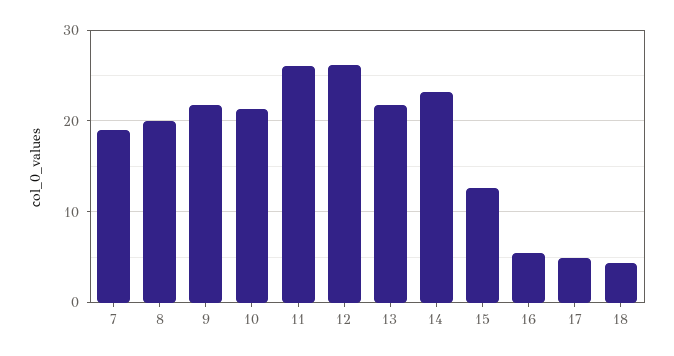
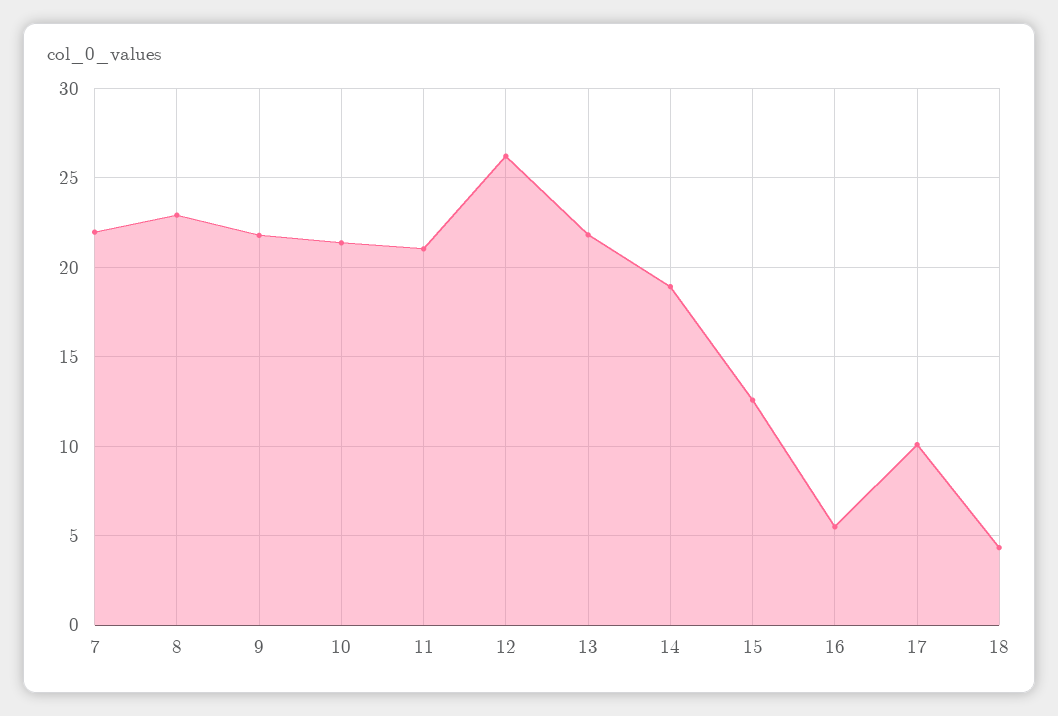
7: 19 -> 22
8: 20 -> 23
11: 26 -> 21
14: 23 -> 19
17: 5 -> 10

